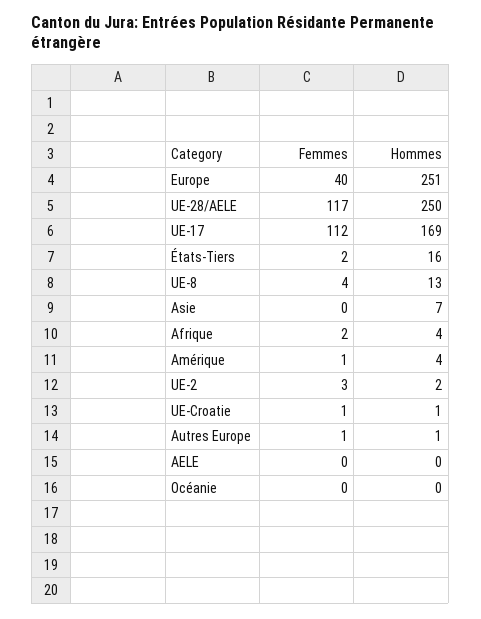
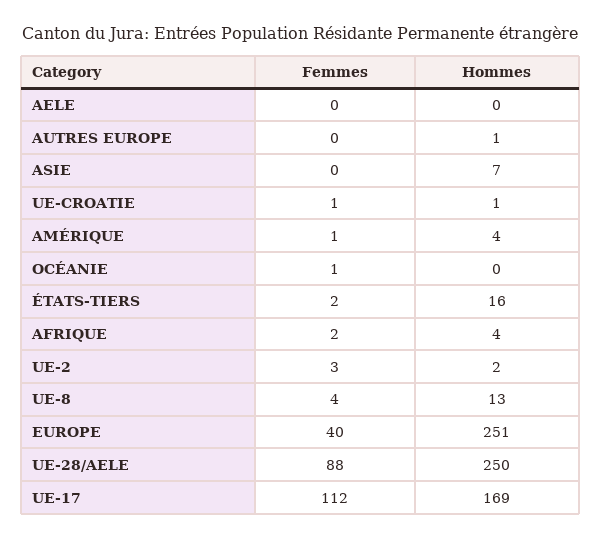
Femmes, UE-28/AELE: 117 -> 88
Femmes, Autres Europe: 1 -> 0
Femmes, Océanie: 0 -> 1

